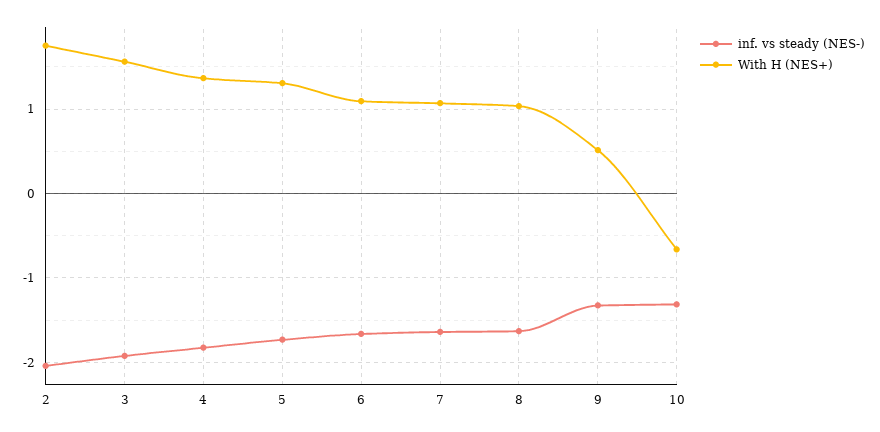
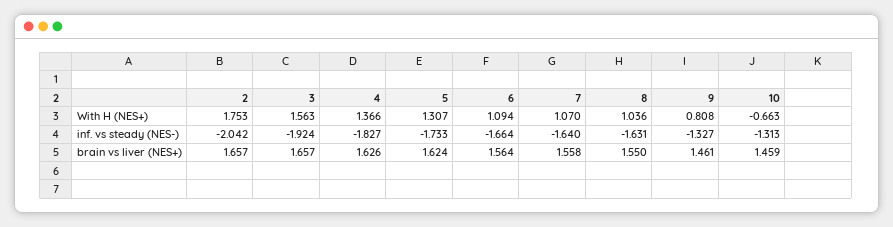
With H (NES+), 9: 0.5 -> 0.808
brain vs liver (NES+), 2: none -> 1.657
brain vs liver (NES+), 3: none -> 1.657
brain vs liver (NES+), 4: none -> 1.626
brain vs liver (NES+), 5: none -> 1.624
brain vs liver (NES+), 6: none -> 1.564
brain vs liver (NES+), 7: none -> 1.558
brain vs liver (NES+), 8: none -> 1.55
brain vs liver (NES+), 9: none -> 1.461
brain vs liver (NES+), 10: none -> 1.459

